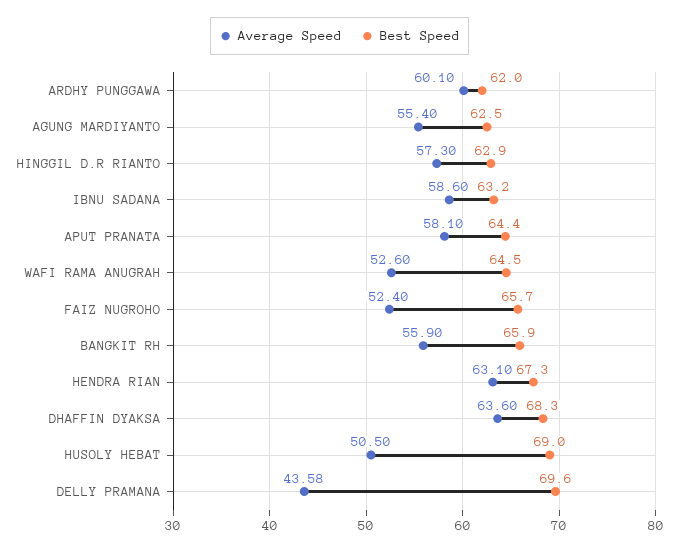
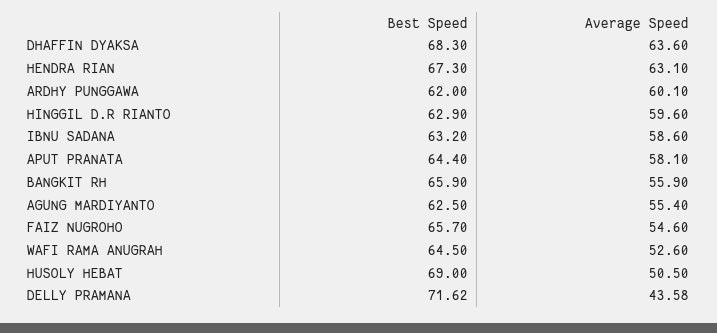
Average Speed, HINGGIL D.R RIANTO: 57.3 -> 59.6
Average Speed, FAIZ NUGROHO: 52.4 -> 54.6
Best Speed, DELLY PRAMANA: 69.6 -> 71.62

